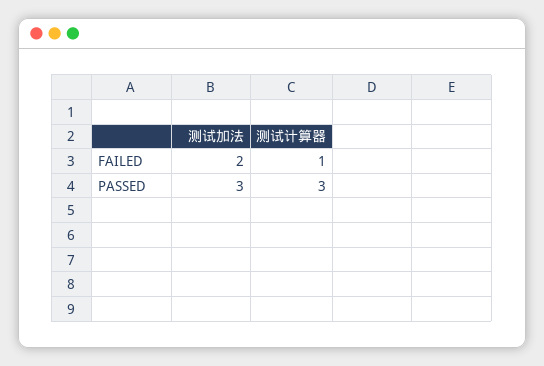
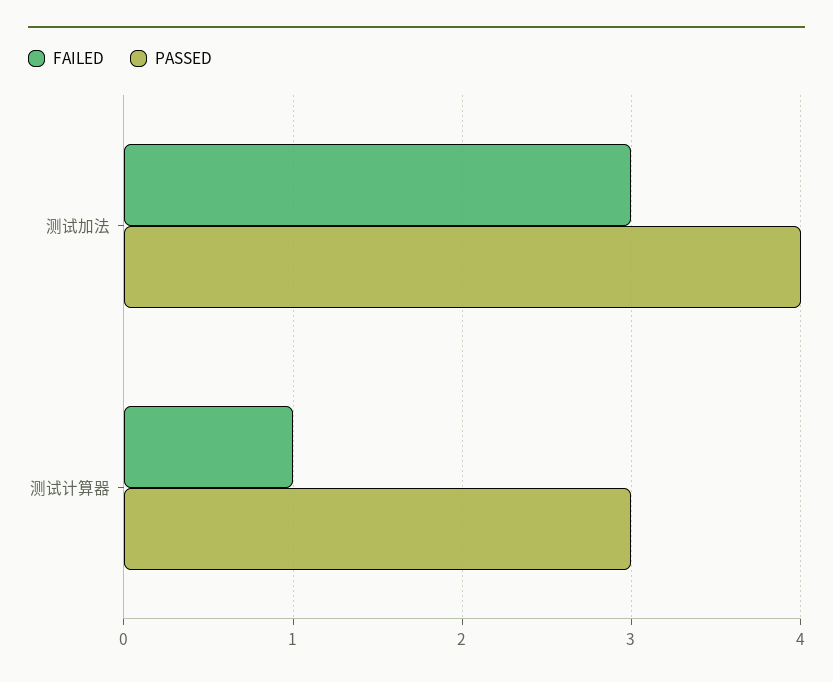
FAILED, 测试加法: 2 -> 3
PASSED, 测试加法: 3 -> 4

